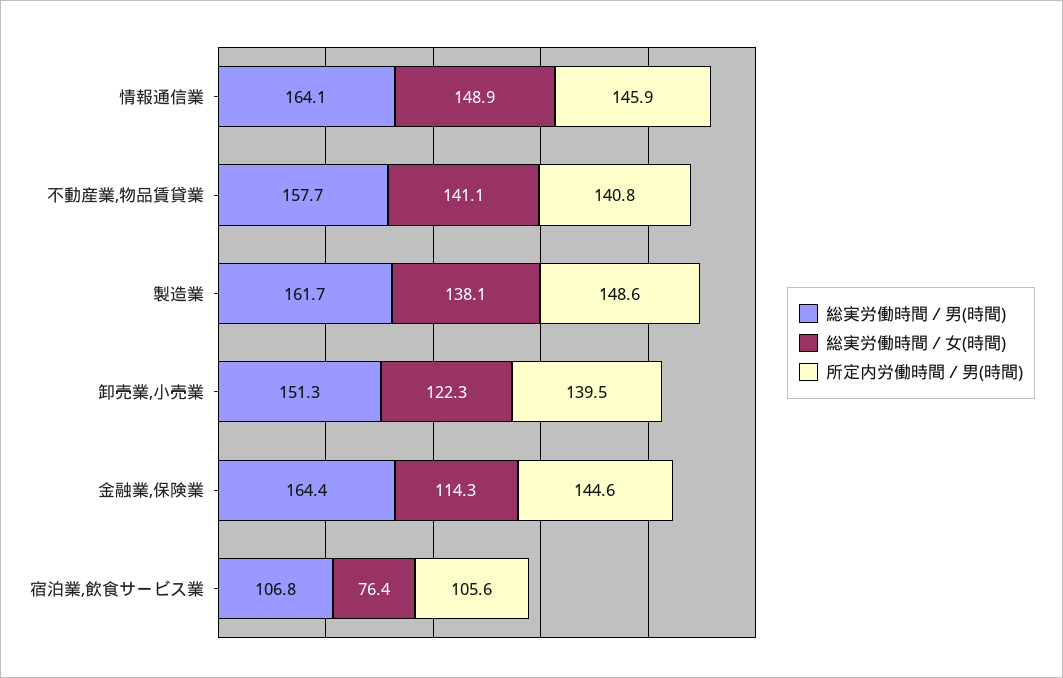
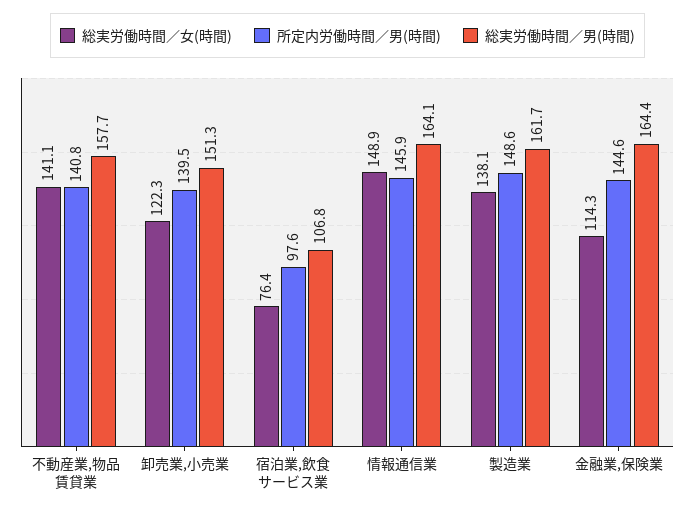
所定内労働時間／男(時間), 宿泊業,飲食サービス業: 105.6 -> 97.6

